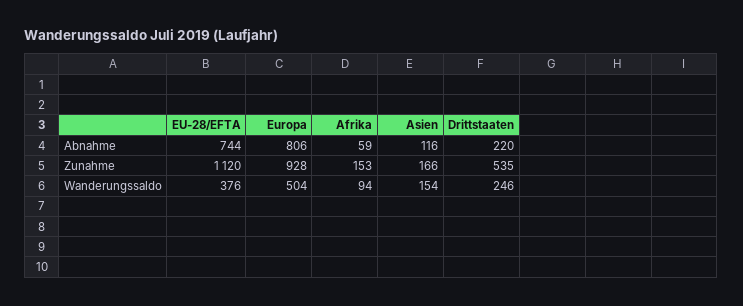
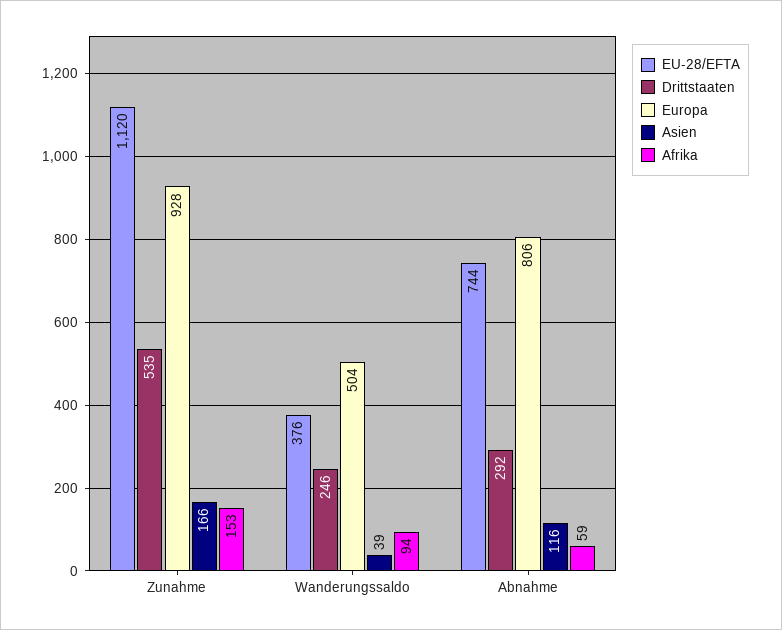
Drittstaaten, Abnahme: 220 -> 292
Asien, Wanderungssaldo: 154 -> 39

